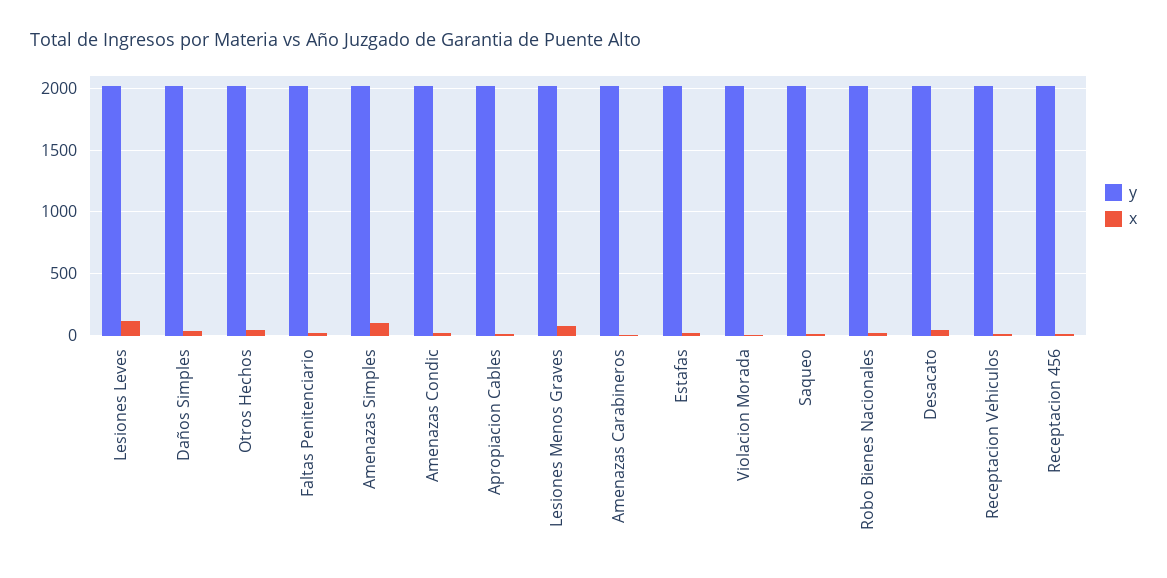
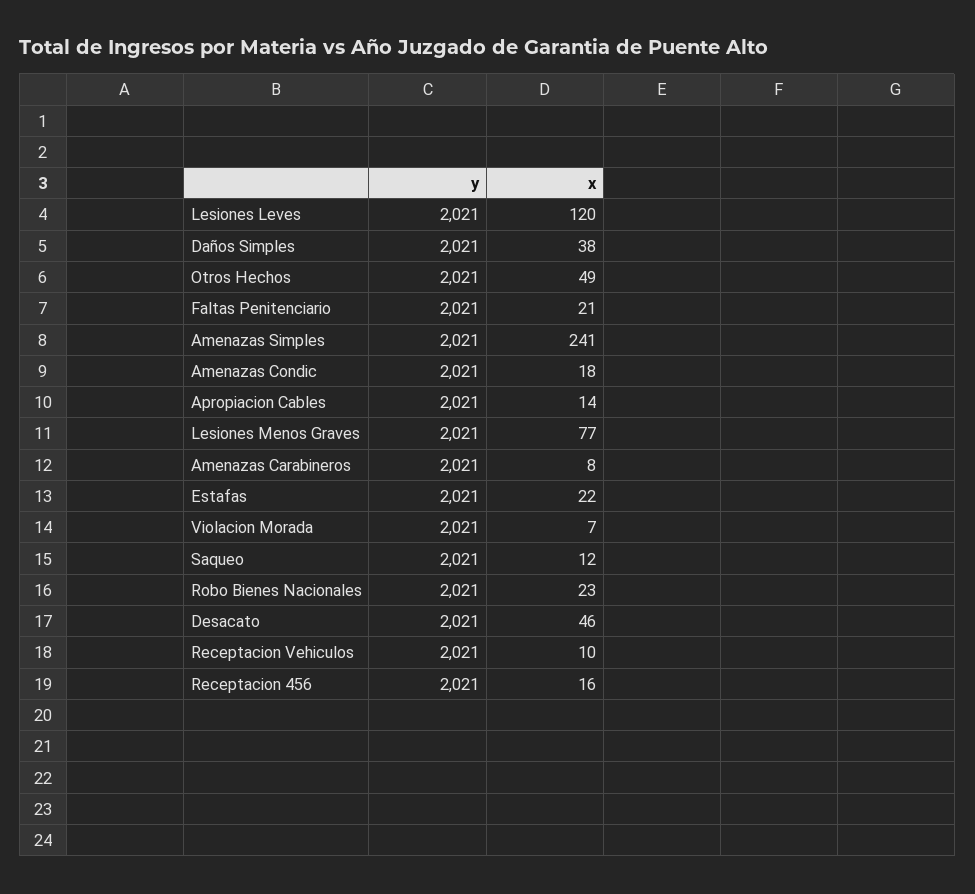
x, Amenazas Simples: 100 -> 241

